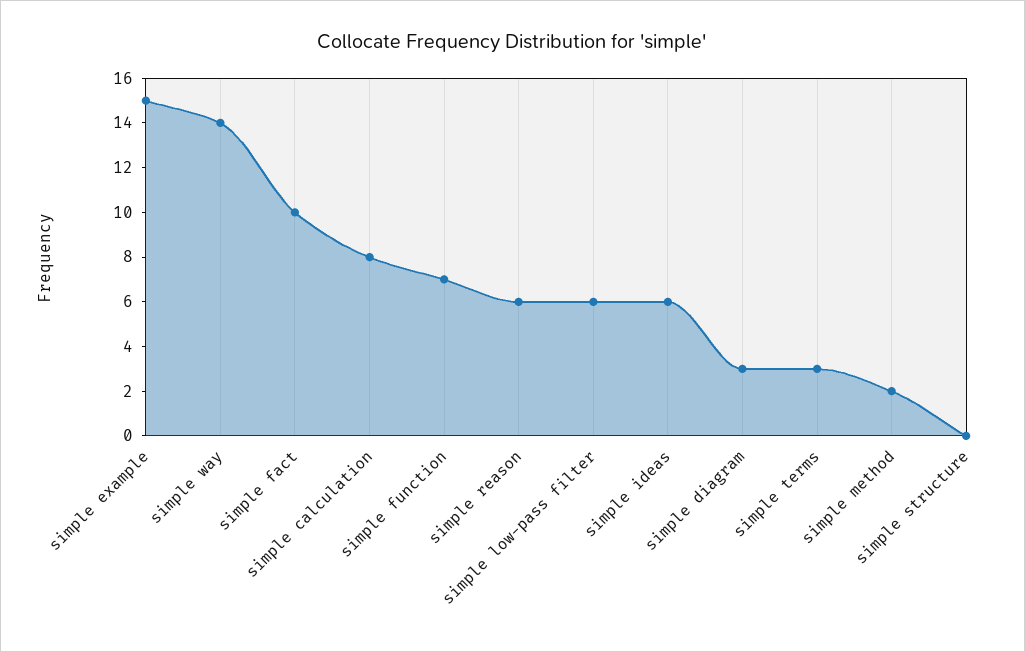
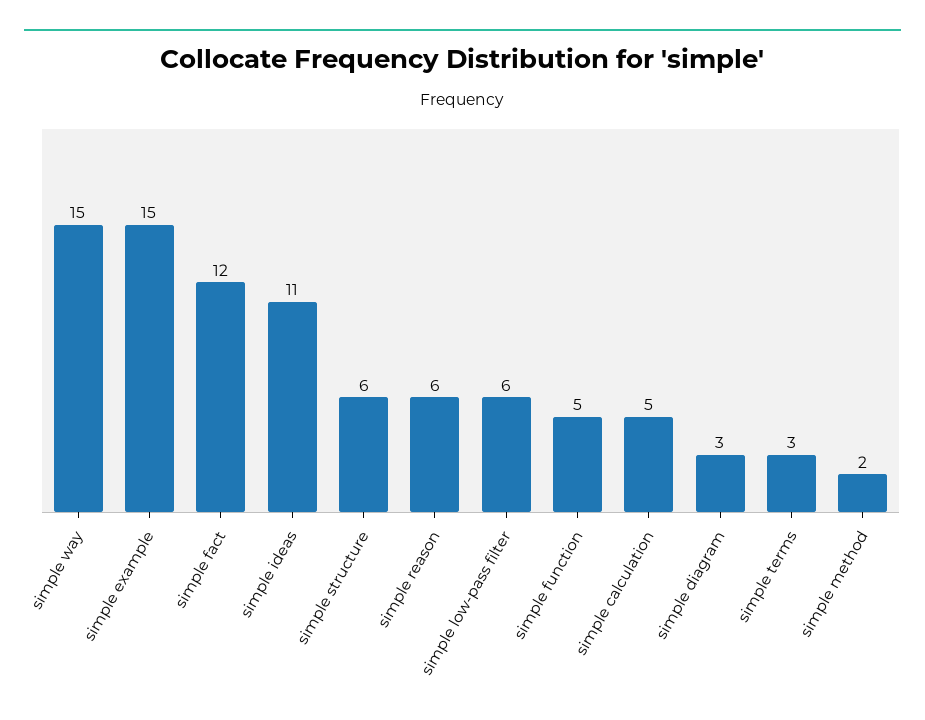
simple way: 14 -> 15
simple fact: 10 -> 12
simple calculation: 8 -> 5
simple function: 7 -> 5
simple ideas: 6 -> 11
simple structure: 0 -> 6

